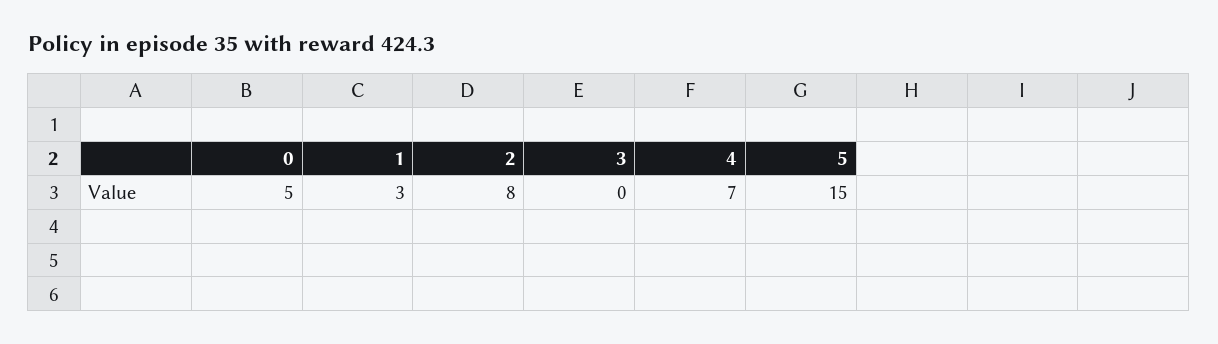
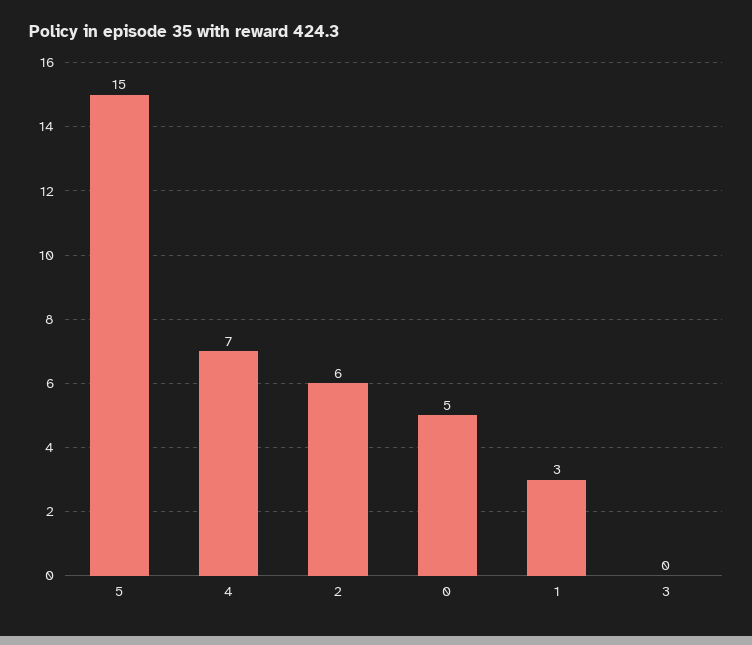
2: 8 -> 6

